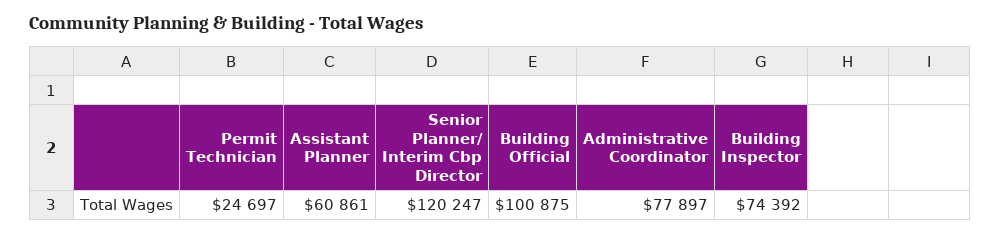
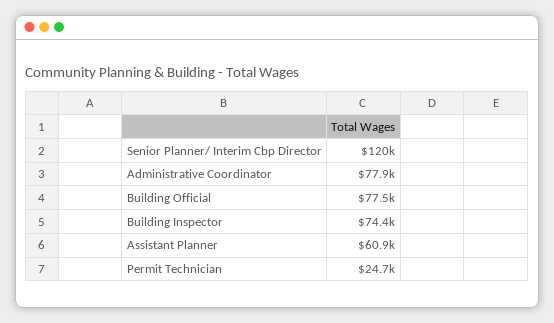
Building Official: 100875 -> 77500

